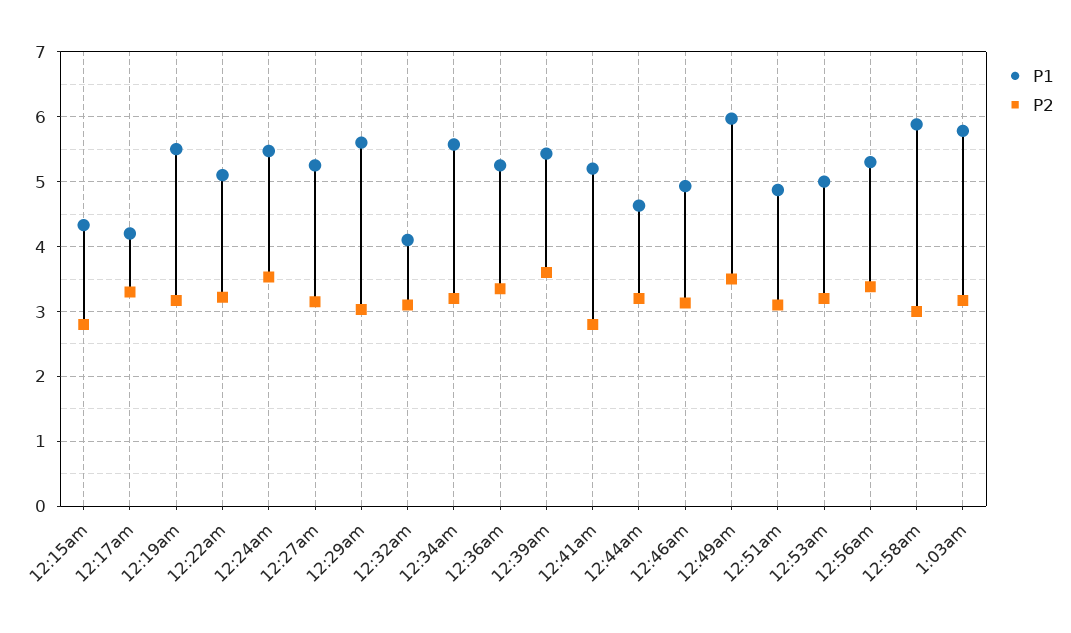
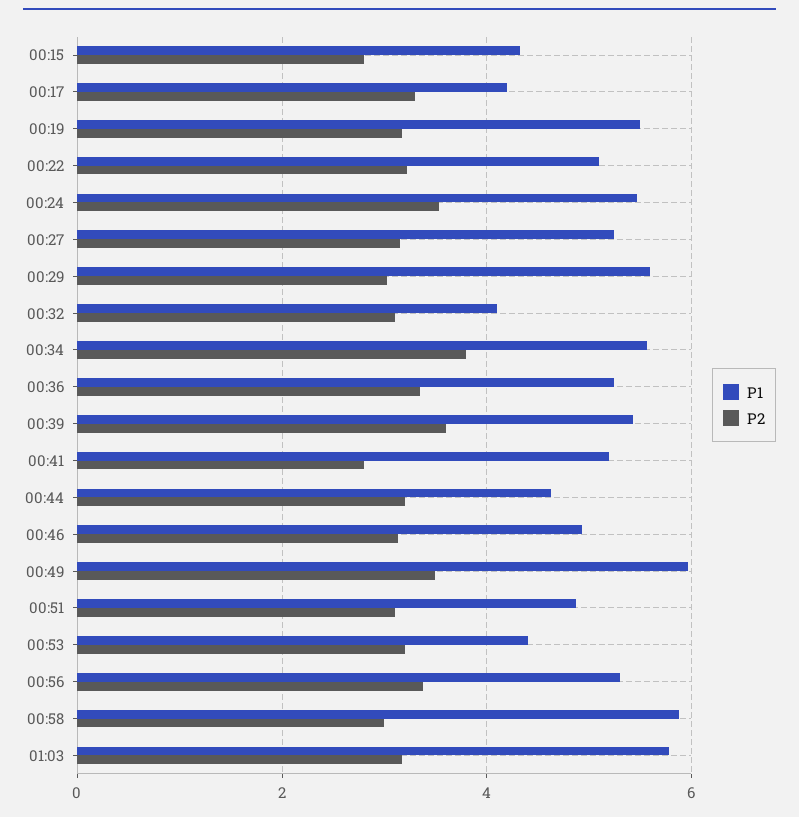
P2, 12:34am: 3.2 -> 3.8
P1, 12:53am: 5 -> 4.4

